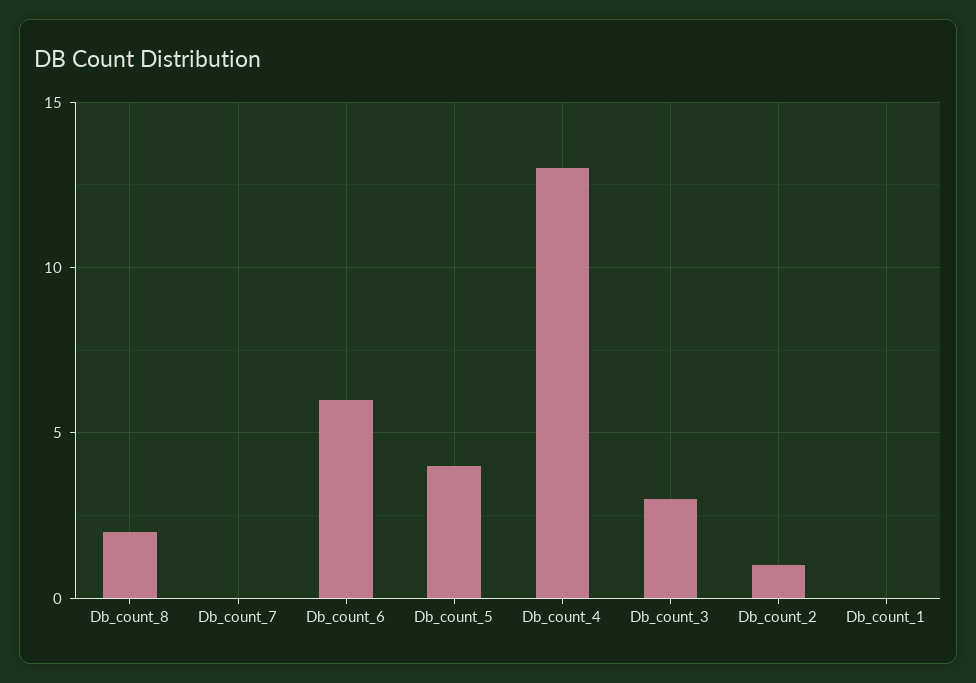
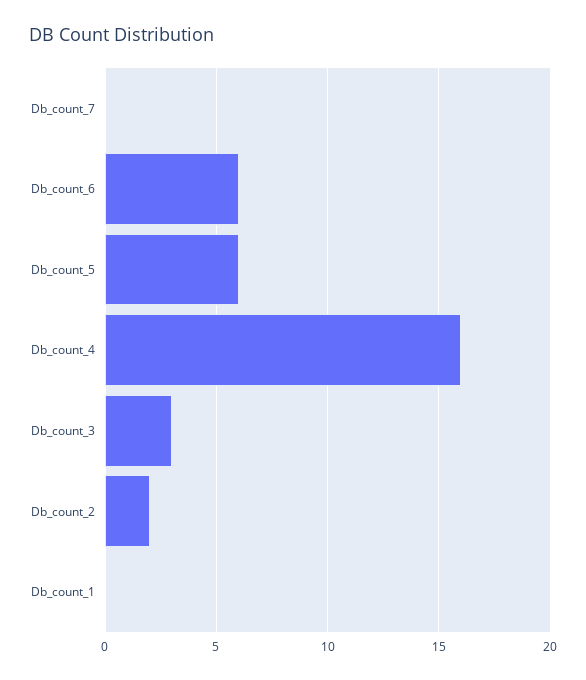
Db_count_8: 2 -> none
Db_count_5: 4 -> 6
Db_count_4: 13 -> 16
Db_count_2: 1 -> 2

